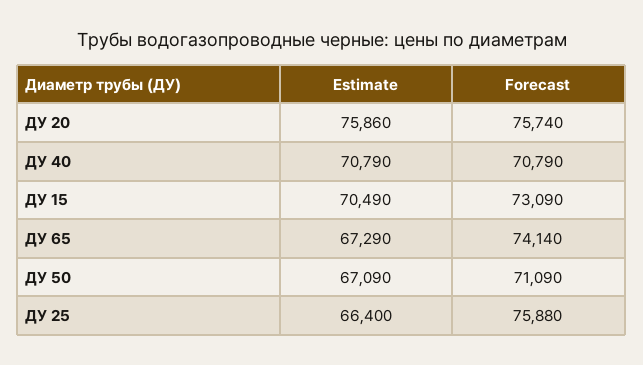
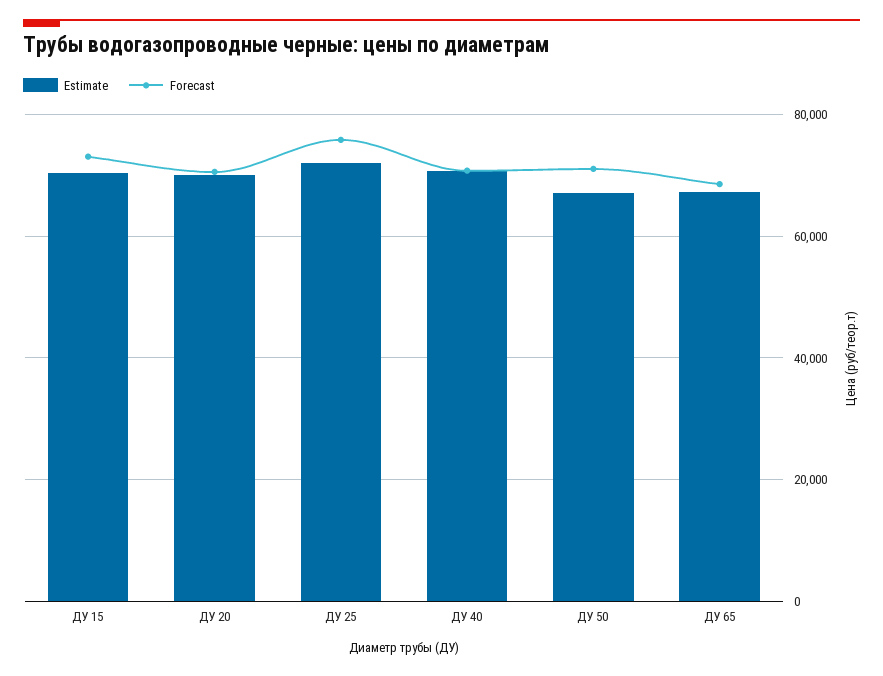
Estimate, ДУ 20: 75860 -> 70000
Forecast, ДУ 20: 75740 -> 70000
Forecast, ДУ 65: 74140 -> 68000
Estimate, ДУ 25: 66400 -> 72000

